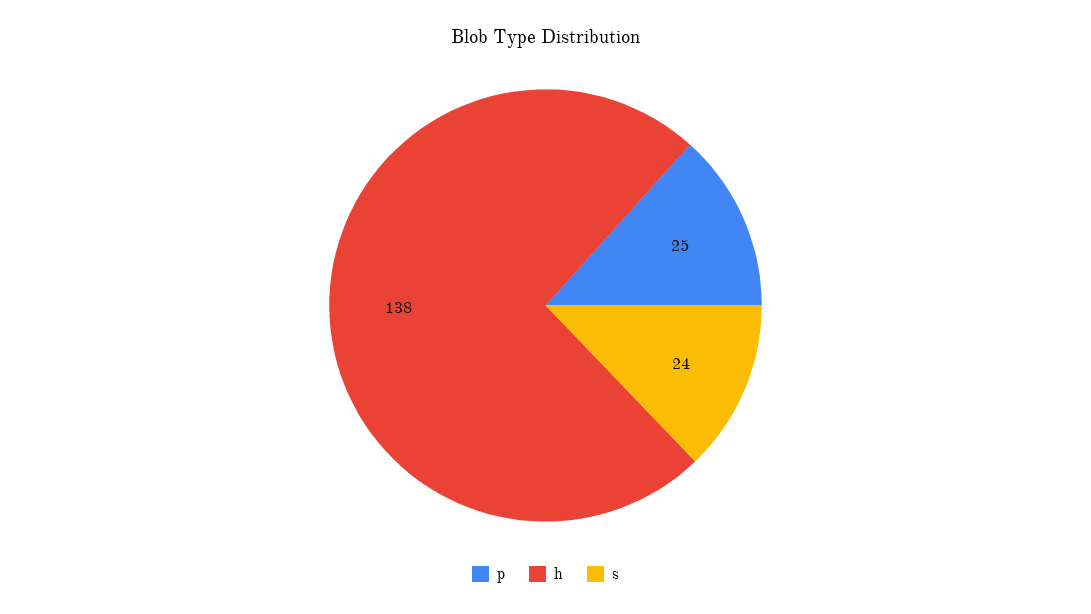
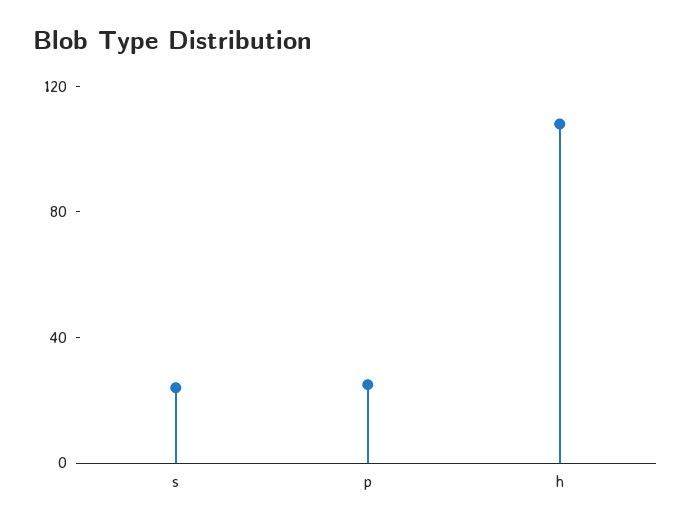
h: 138 -> 110

